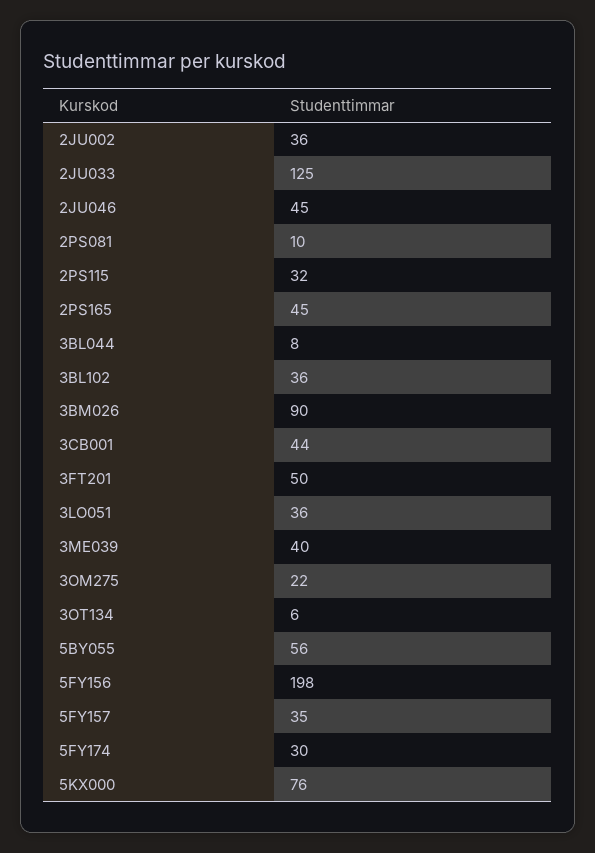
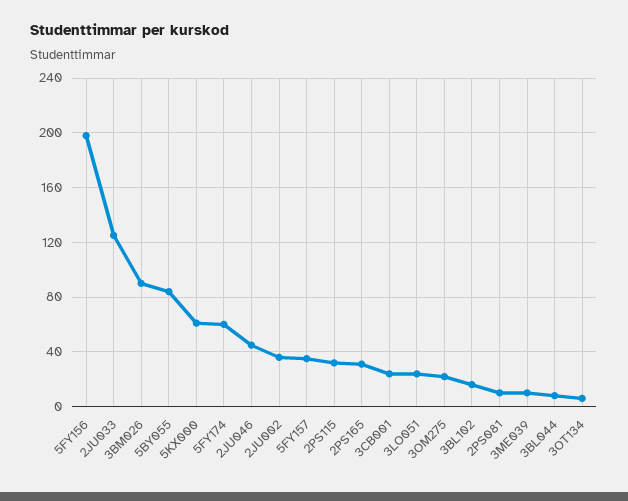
2PS165: 45 -> 30
3BL102: 36 -> 15
3CB001: 44 -> 25
3FT201: 50 -> none
3LO051: 36 -> 25
3ME039: 40 -> 10
5BY055: 56 -> 85
5FY174: 30 -> 60
5KX000: 76 -> 60

